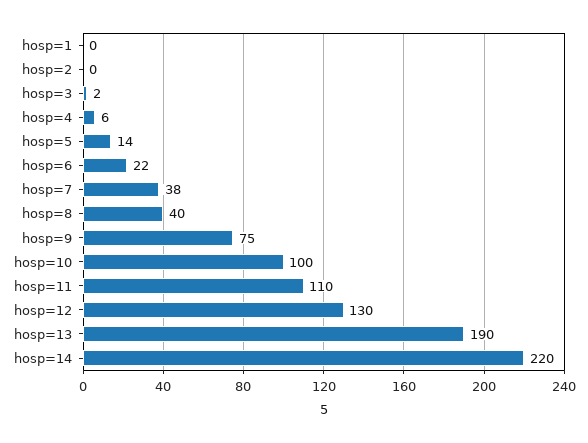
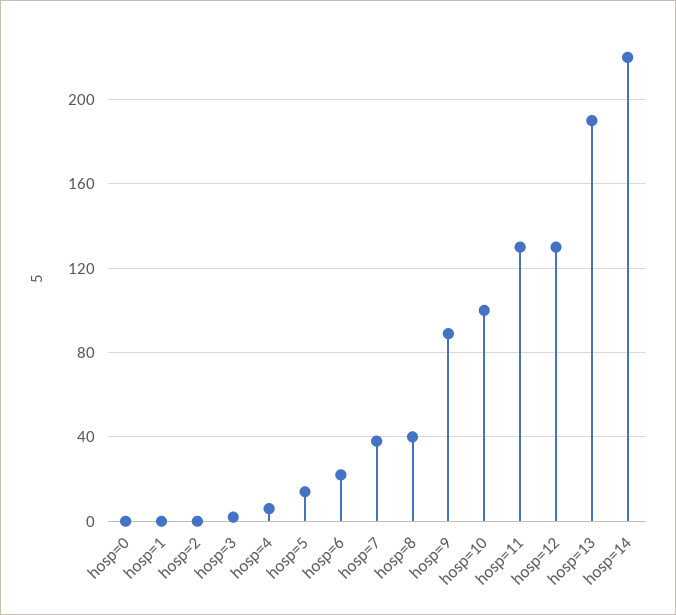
hosp=9: 75 -> 90
hosp=11: 110 -> 130
hosp=0: none -> 0

